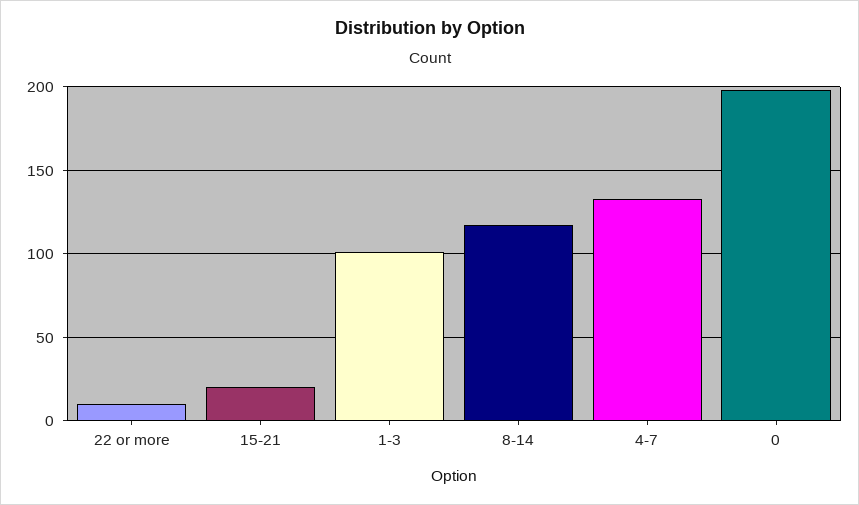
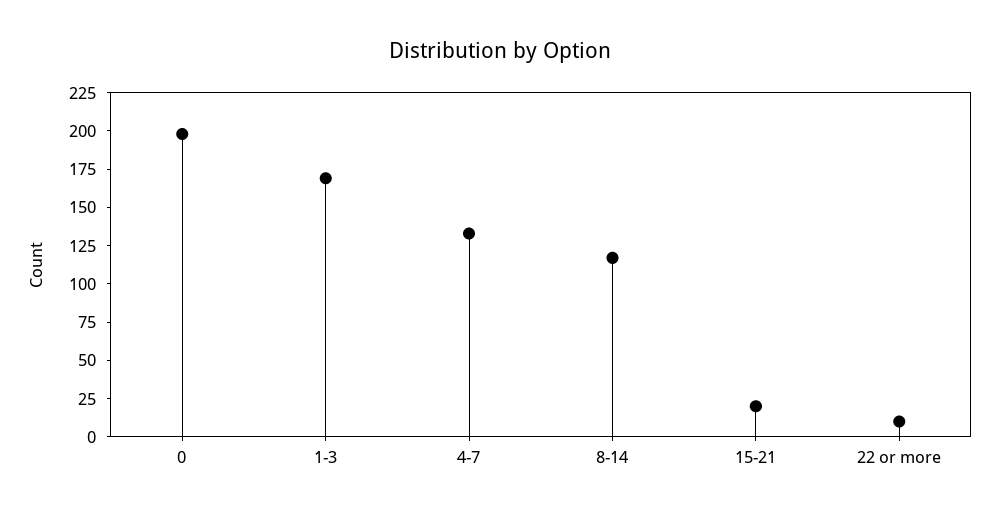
1-3: 100 -> 175

